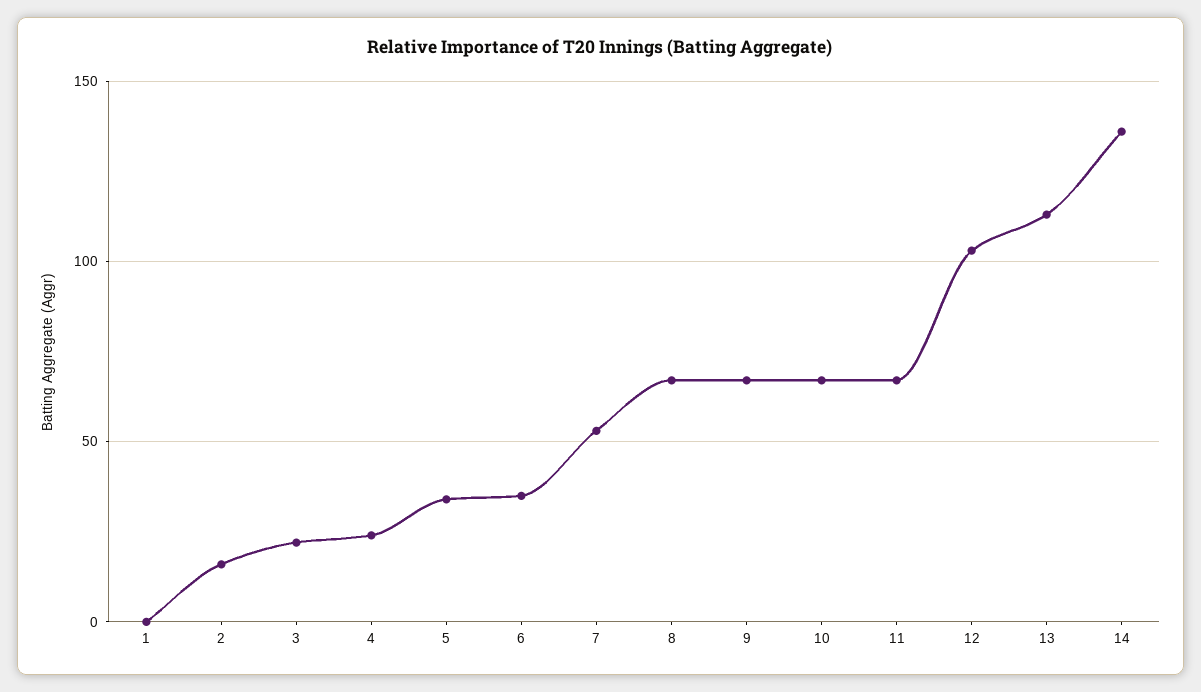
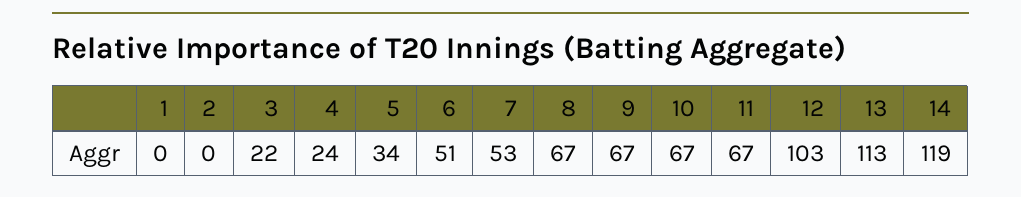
2: 15 -> 0
6: 35 -> 51
14: 135 -> 119

